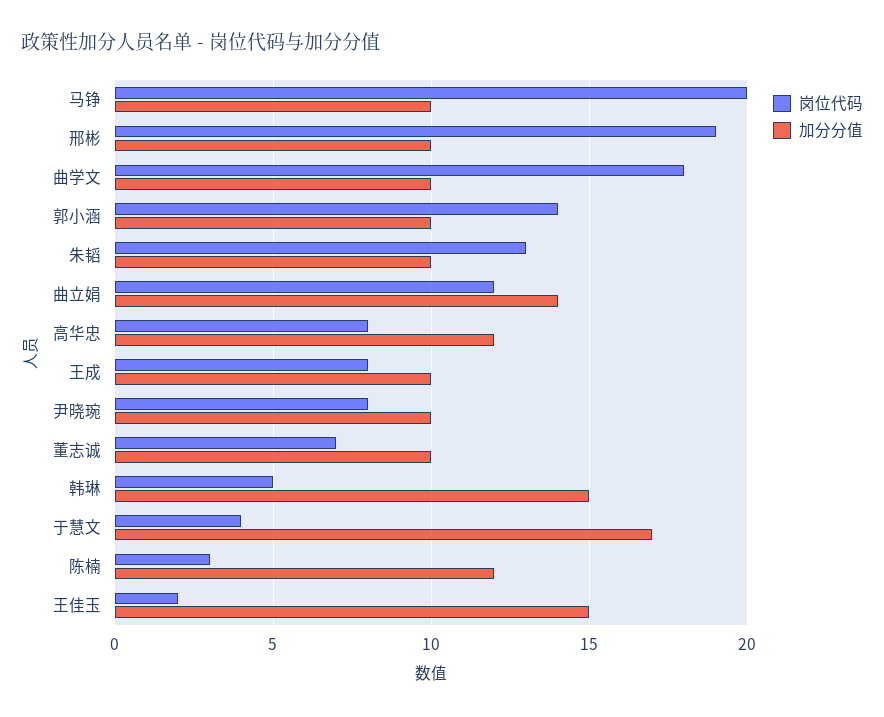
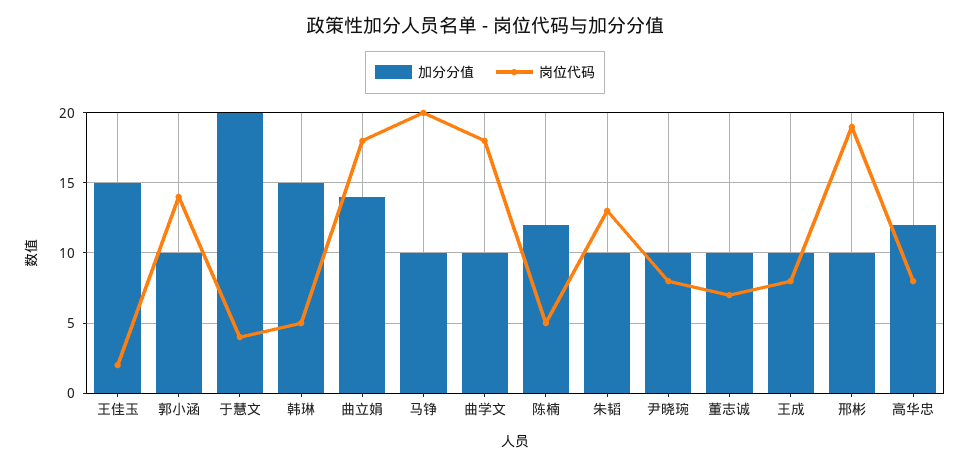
岗位代码, 曲立娟: 12 -> 18
加分分值, 于慧文: 17 -> 20
岗位代码, 陈楠: 3 -> 5

